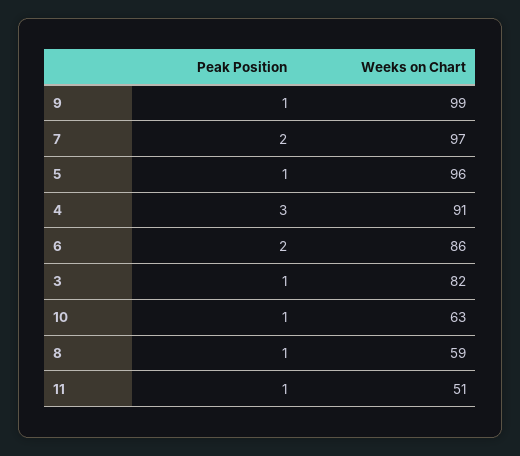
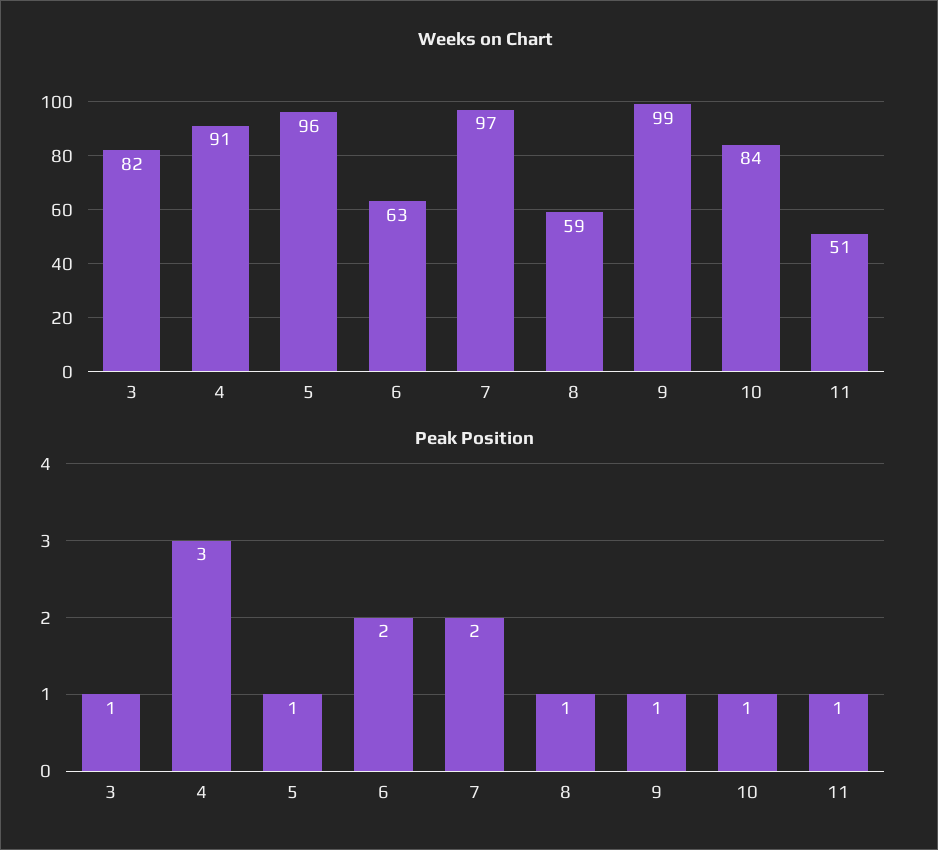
Weeks on Chart, 6: 86 -> 63
Weeks on Chart, 10: 63 -> 84

